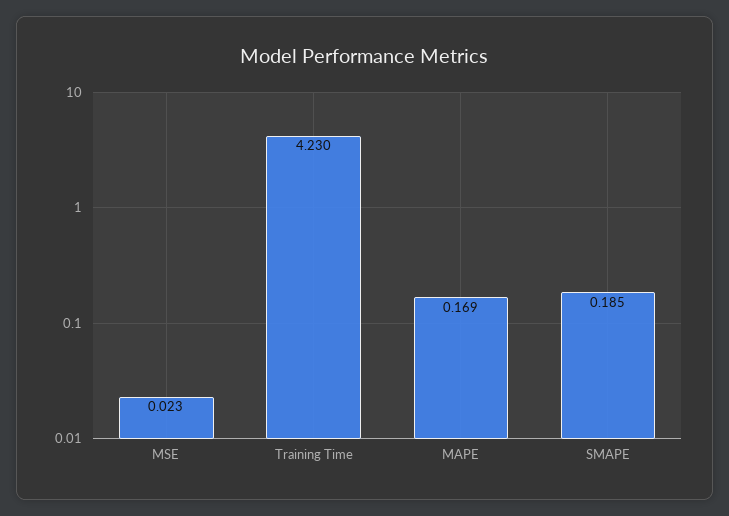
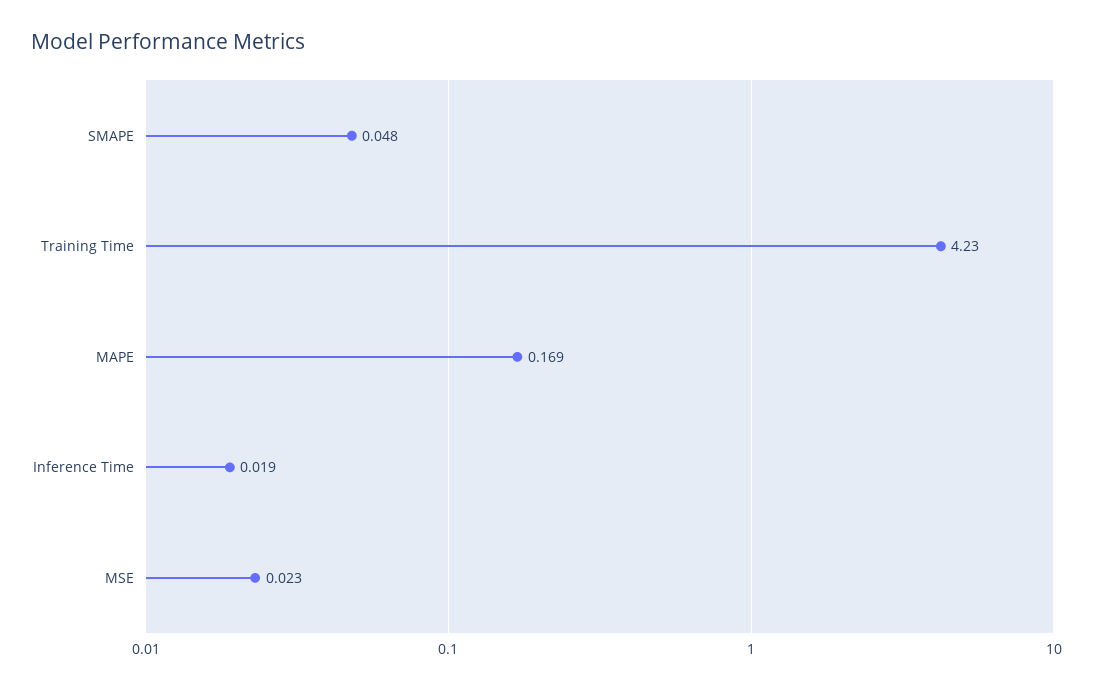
SMAPE: 0.185 -> 0.048
Inference Time: none -> 0.019

